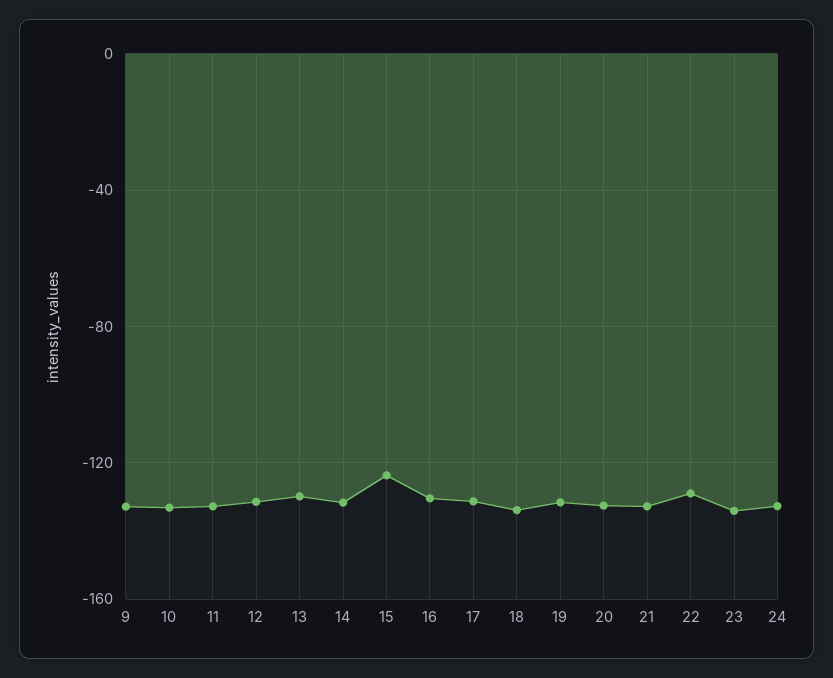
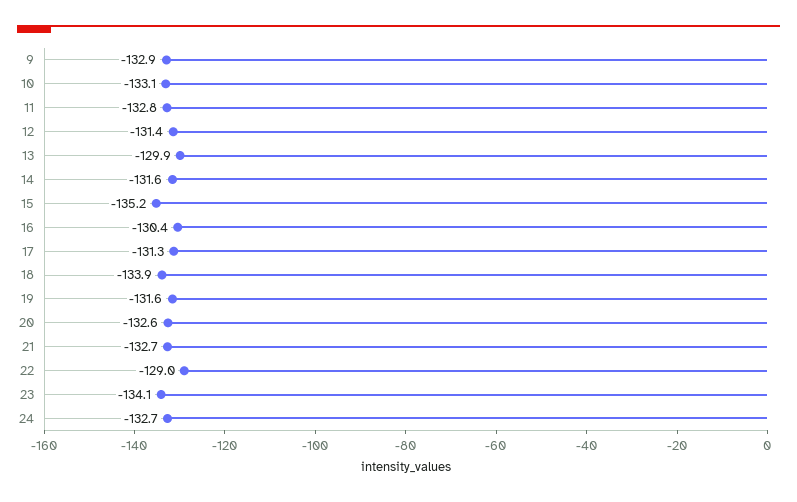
15: -125 -> -135.2

